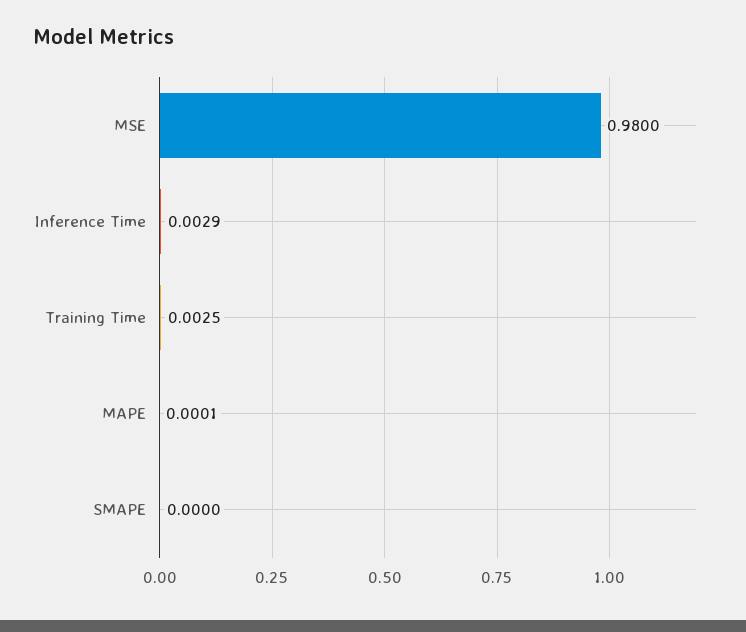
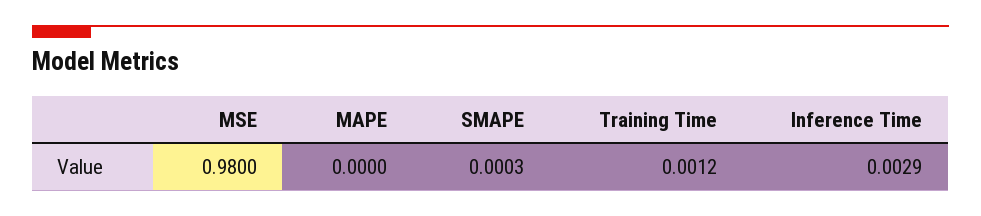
Training Time: 0.0025 -> 0.0012
MAPE: 0.0001 -> 0
SMAPE: 0 -> 0.0003

